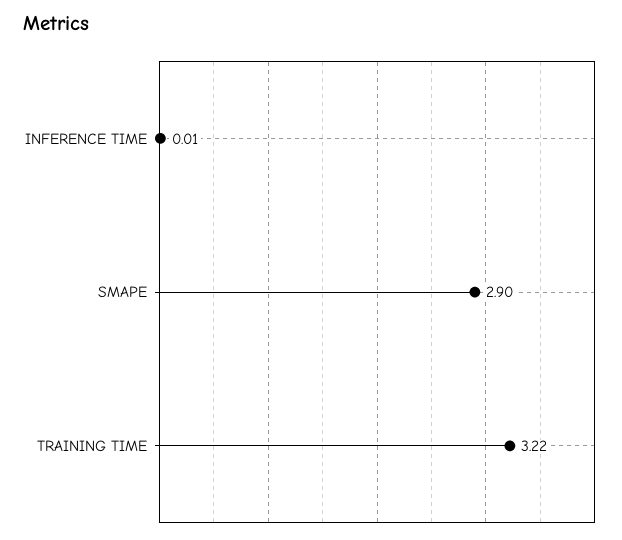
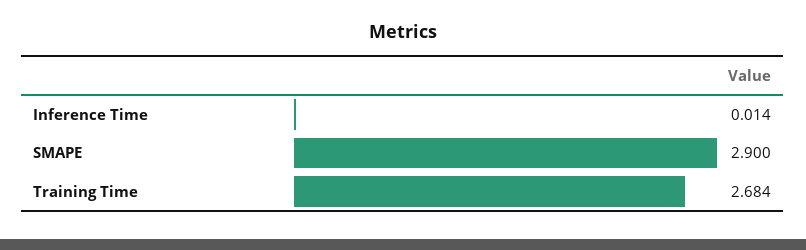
TRAINING TIME: 3.22 -> 2.684

